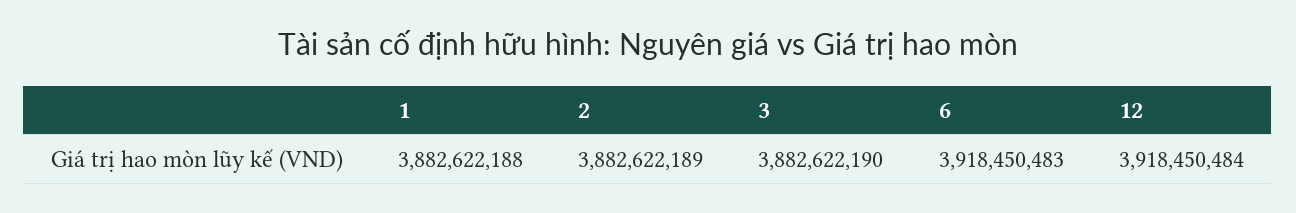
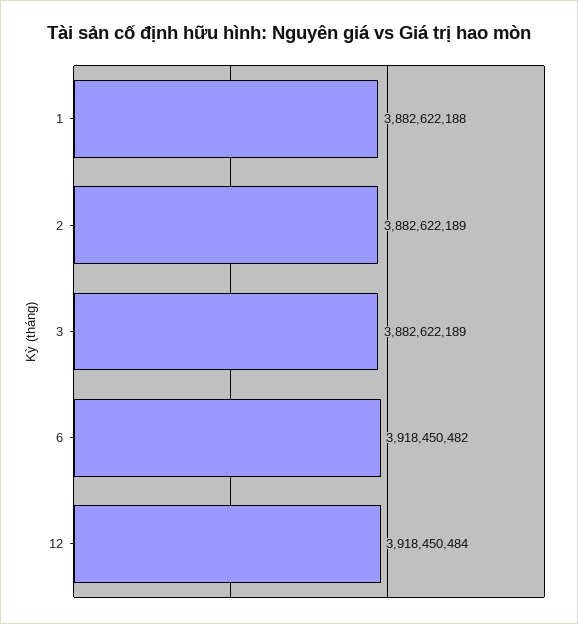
3: 3882622190 -> 3882622189
6: 3918450483 -> 3918450482

